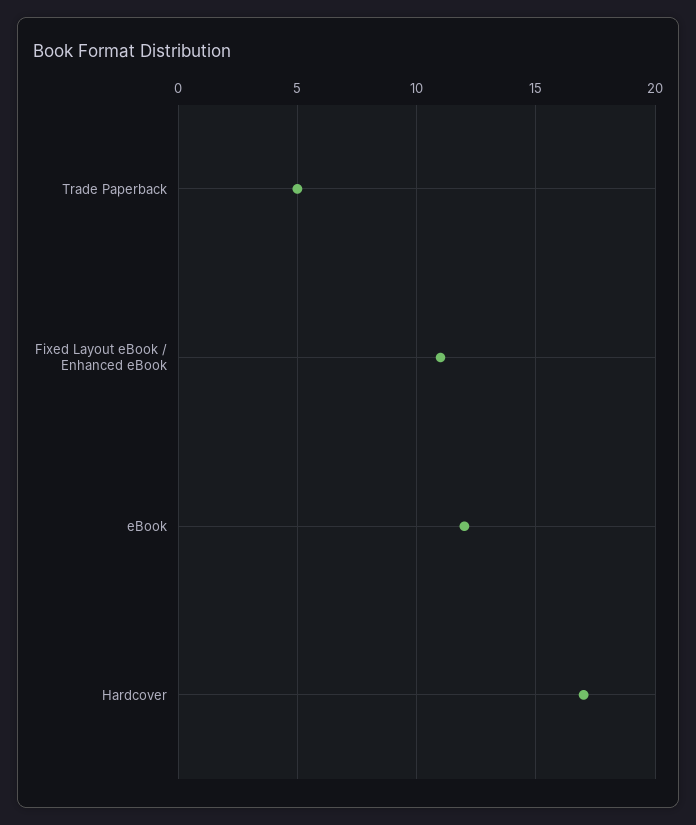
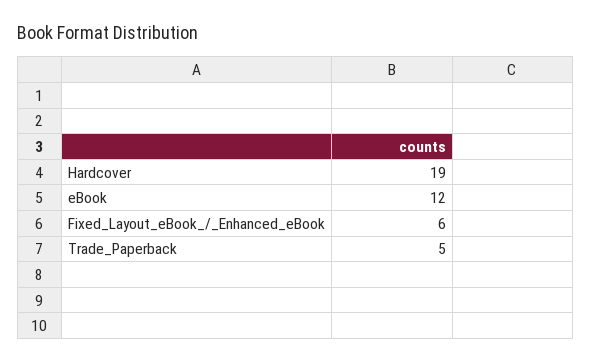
Fixed Layout eBook / Enhanced eBook: 11 -> 6
Hardcover: 17 -> 19

